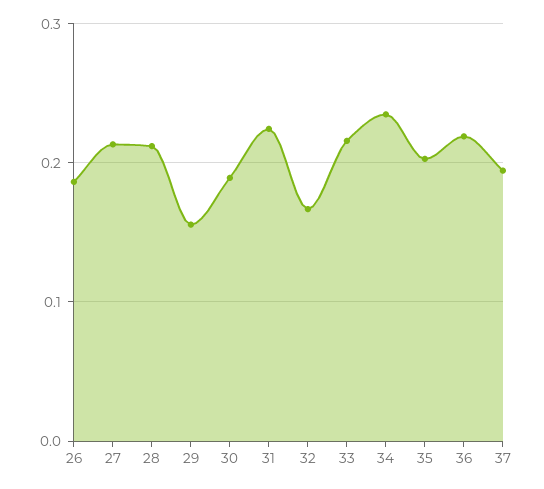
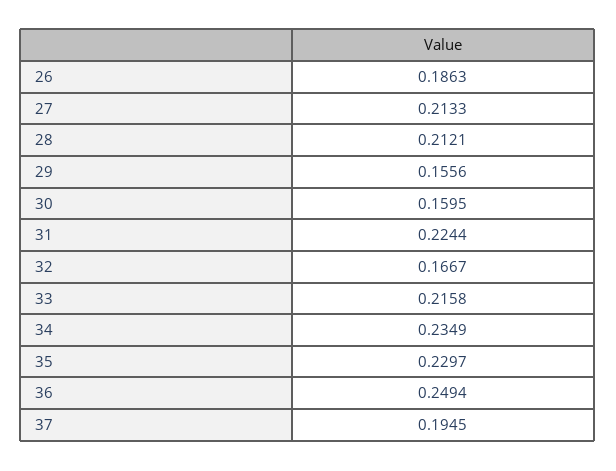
30: 0.19 -> 0.1595
35: 0.2 -> 0.2297
36: 0.22 -> 0.2494

